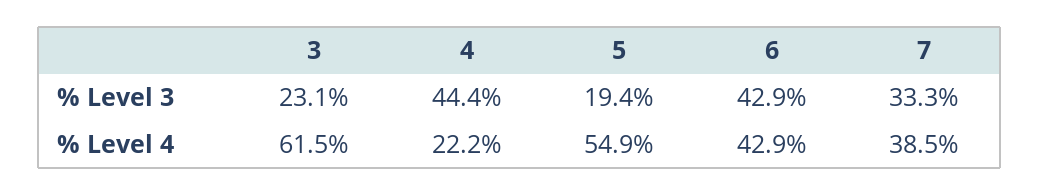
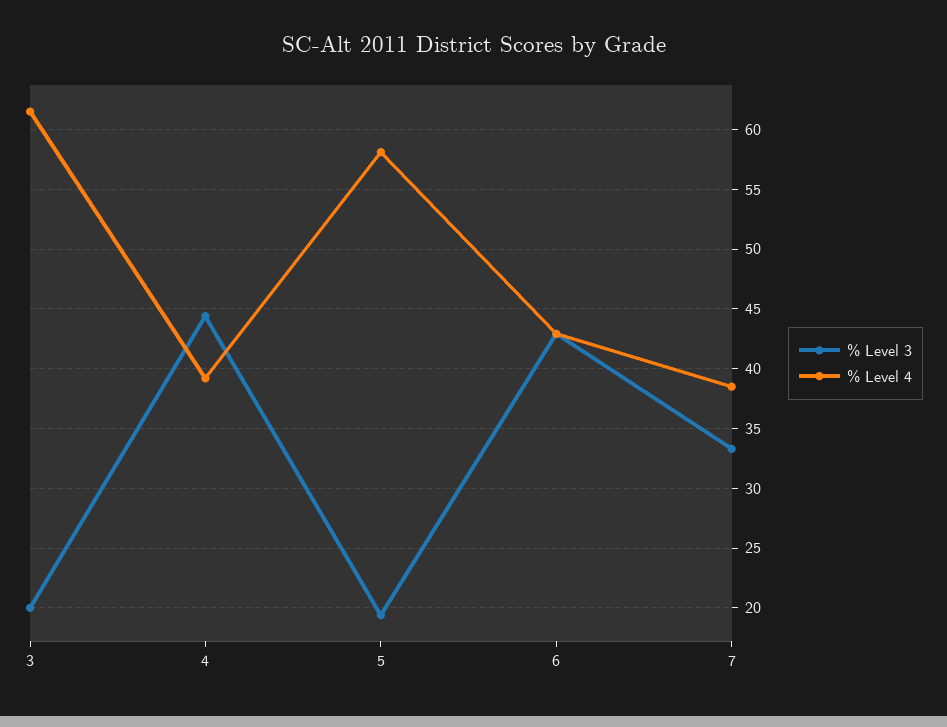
% Level 3, 3: 23.1 -> 20
% Level 4, 4: 22.2 -> 39
% Level 4, 5: 54.9 -> 58

